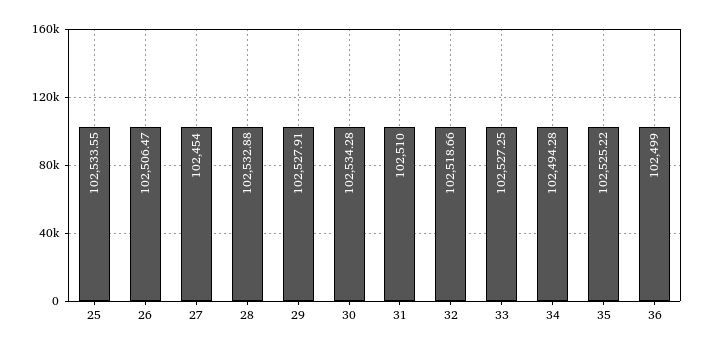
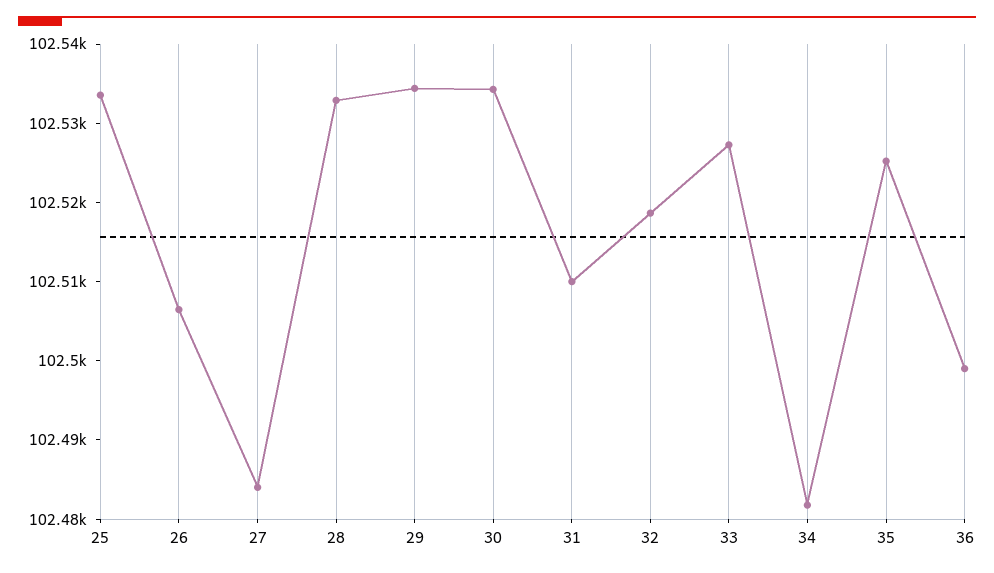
27: 102454 -> 102484
29: 102527.91 -> 102534
34: 102494.28 -> 102482

